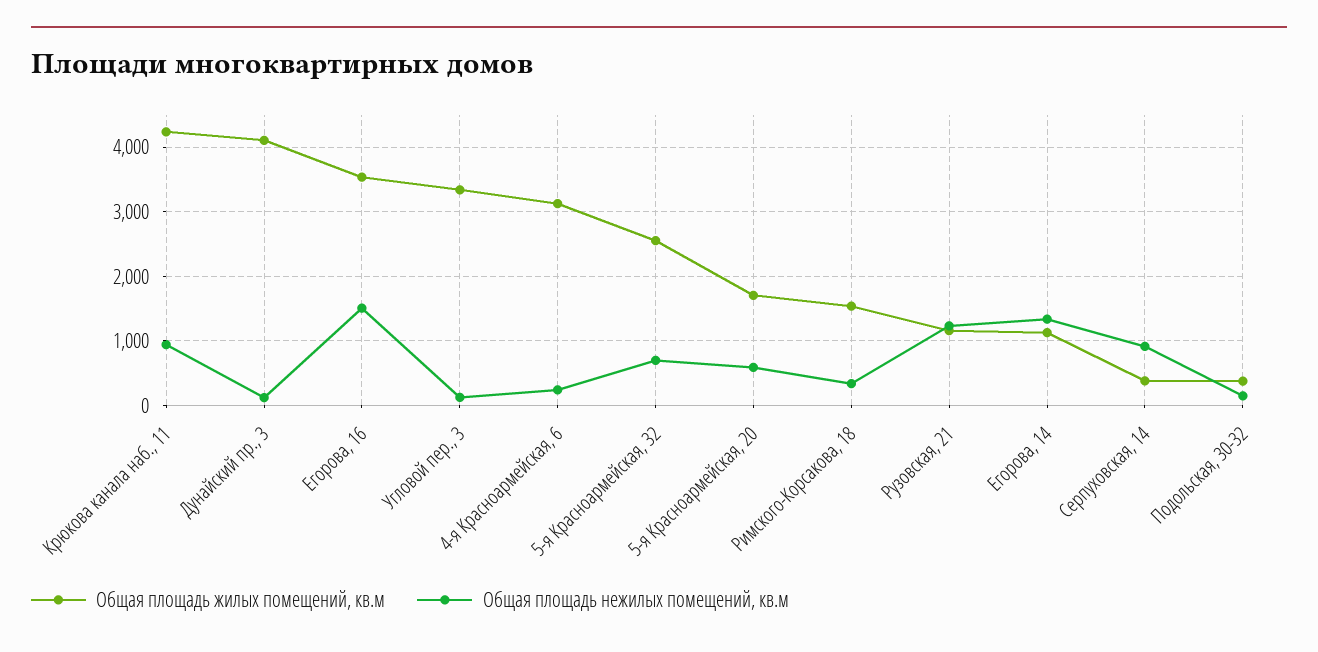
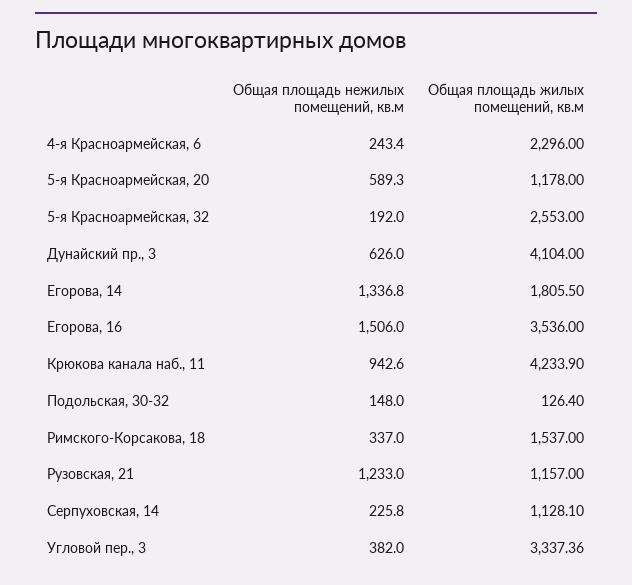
Общая площадь нежилых помещений, кв.м, Дунайский пр., 3: 100 -> 626
Общая площадь нежилых помещений, кв.м, Угловой пер., 3: 100 -> 382
Общая площадь жилых помещений, кв.м, 4-я Красноармейская, 6: 3100 -> 2296
Общая площадь нежилых помещений, кв.м, 5-я Красноармейская, 32: 700 -> 192
Общая площадь жилых помещений, кв.м, 5-я Красноармейская, 20: 1700 -> 1178
Общая площадь жилых помещений, кв.м, Егорова, 14: 1100 -> 1805.5
Общая площадь жилых помещений, кв.м, Серпуховская, 14: 400 -> 1128.1
Общая площадь нежилых помещений, кв.м, Серпуховская, 14: 900 -> 225.8
Общая площадь жилых помещений, кв.м, Подольская, 30-32: 400 -> 126.4

